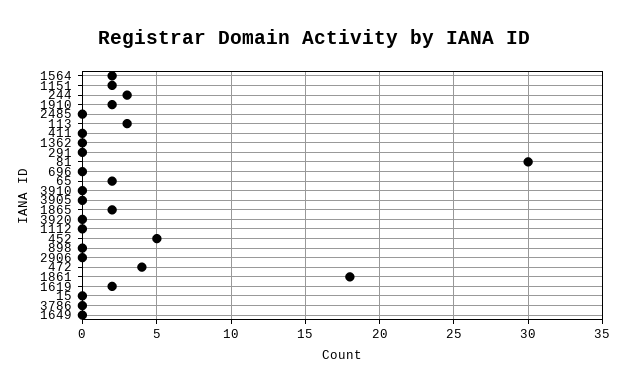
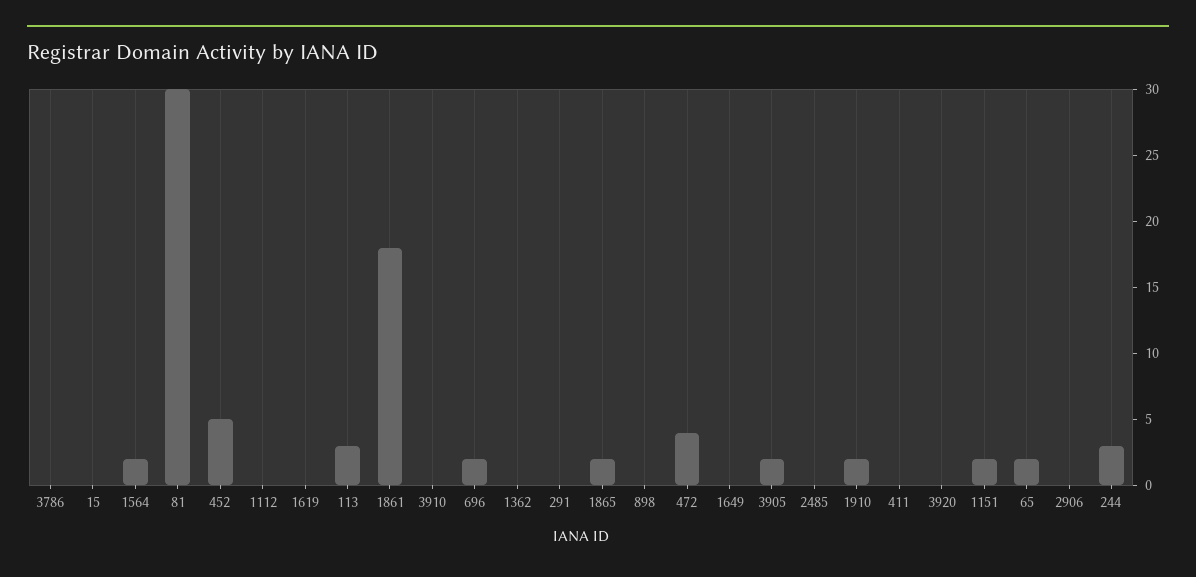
696: 0 -> 2
3905: 0 -> 2
1619: 2 -> 0

